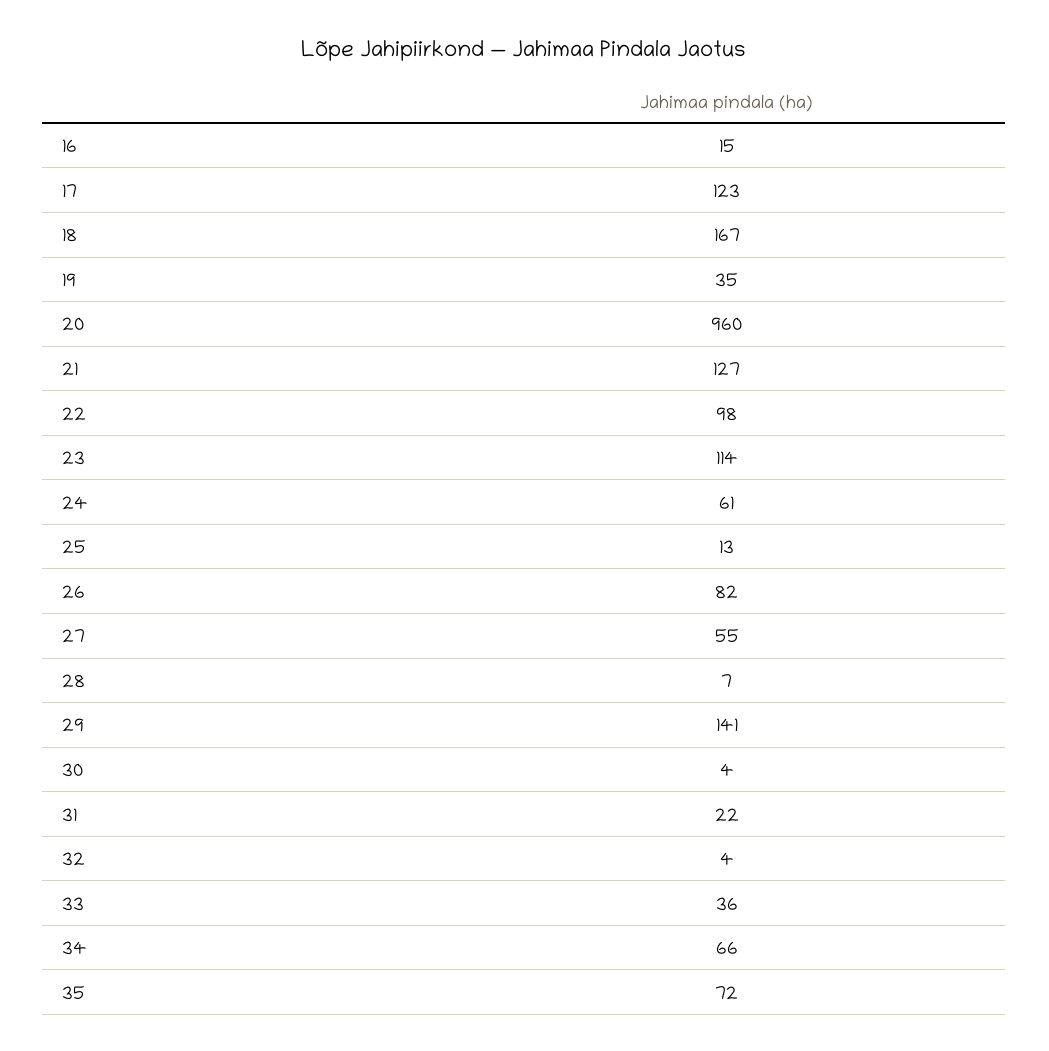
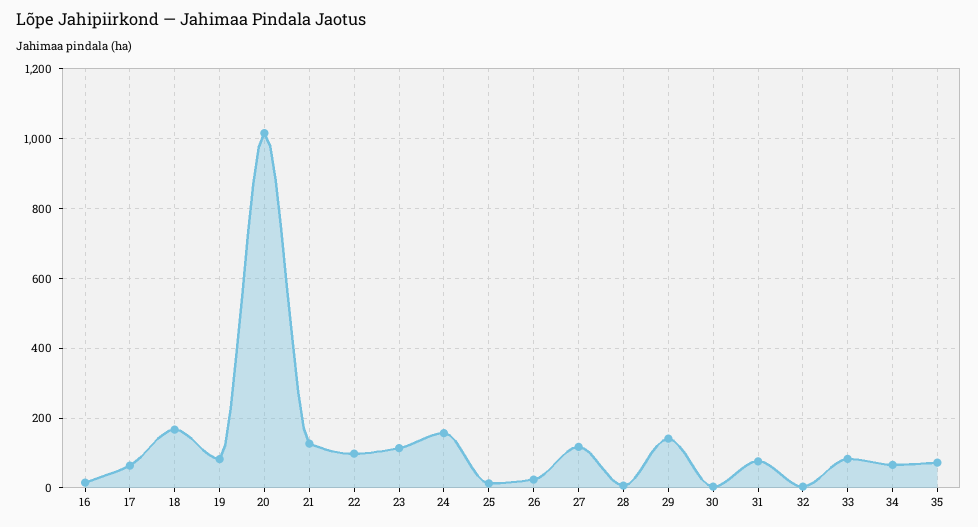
17: 123 -> 60
19: 35 -> 80
20: 960 -> 1020
24: 61 -> 160
26: 82 -> 20
27: 55 -> 120
31: 22 -> 80
33: 36 -> 80

